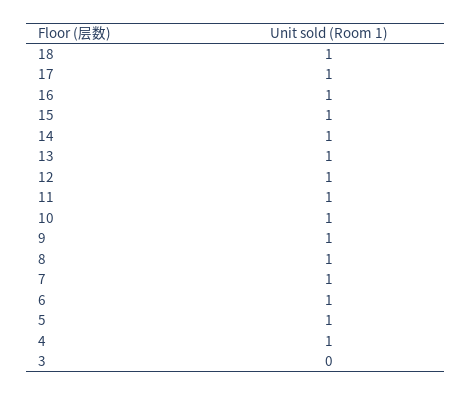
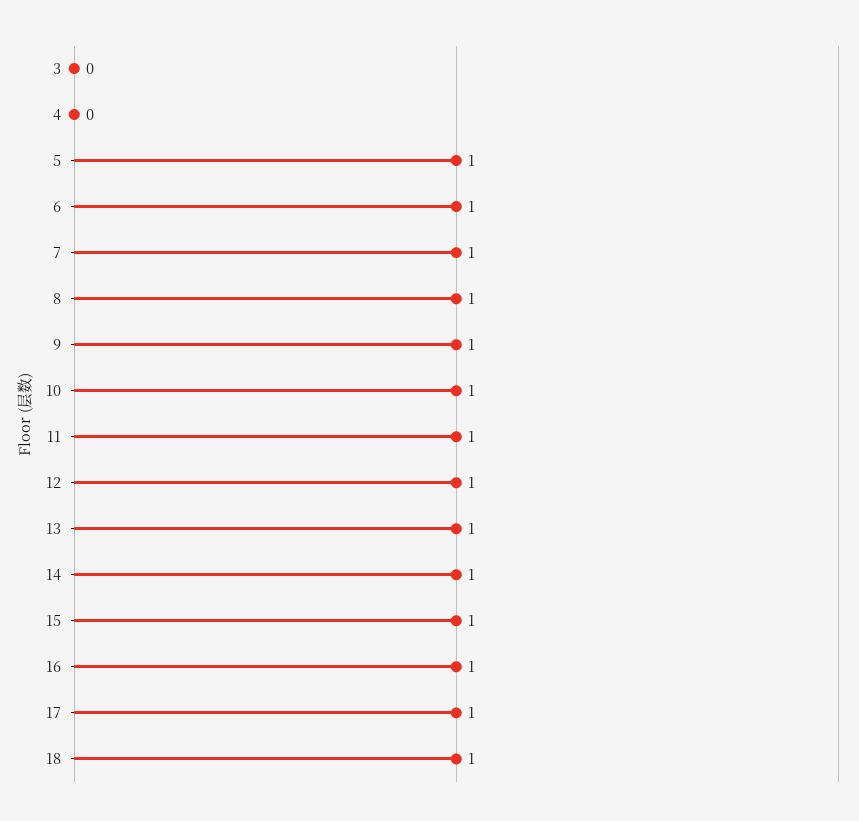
4: 1 -> 0

